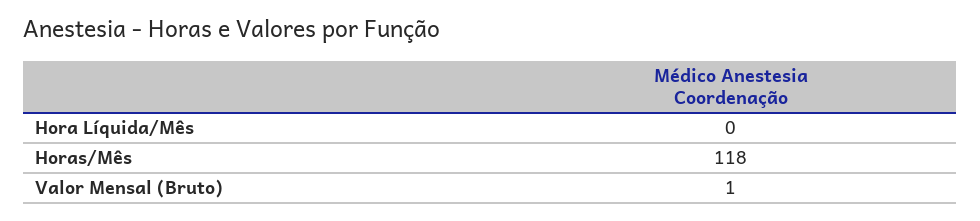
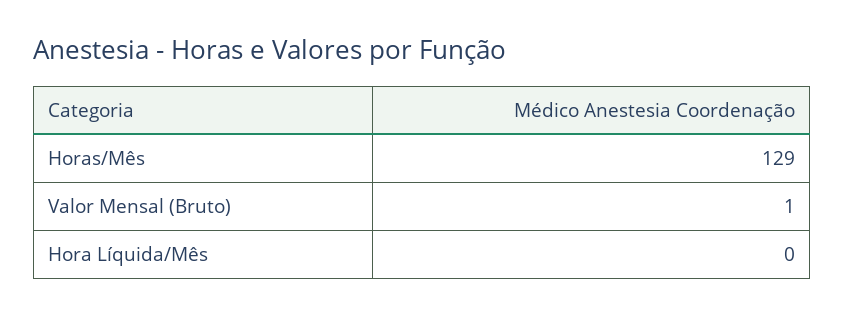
Horas/Mês: 118 -> 129

